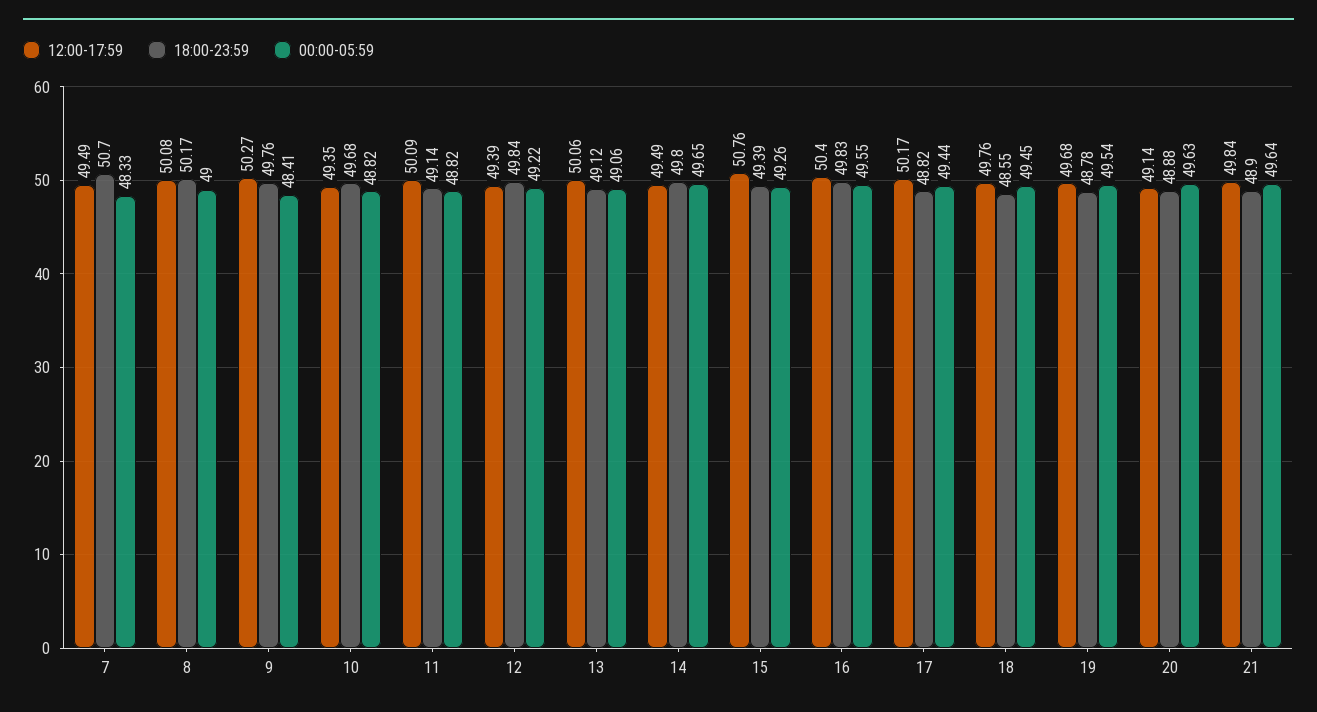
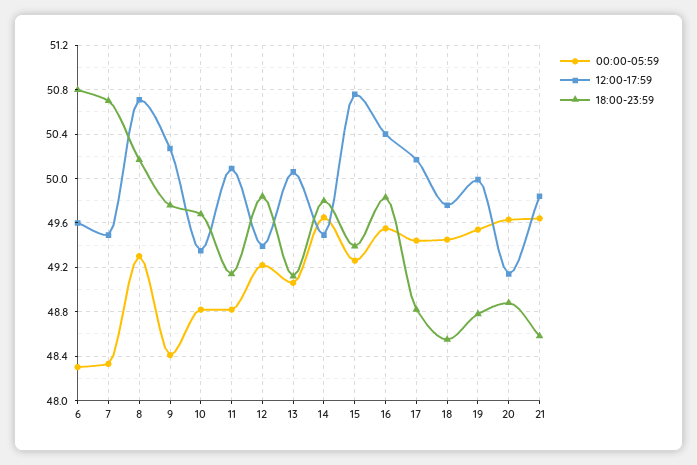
12:00-17:59, 8: 50.08 -> 50.7
00:00-05:59, 8: 49 -> 49.3
12:00-17:59, 19: 49.68 -> 50
18:00-23:59, 21: 48.9 -> 48.6
00:00-05:59, 6: none -> 48.3
12:00-17:59, 6: none -> 49.6
18:00-23:59, 6: none -> 50.8

